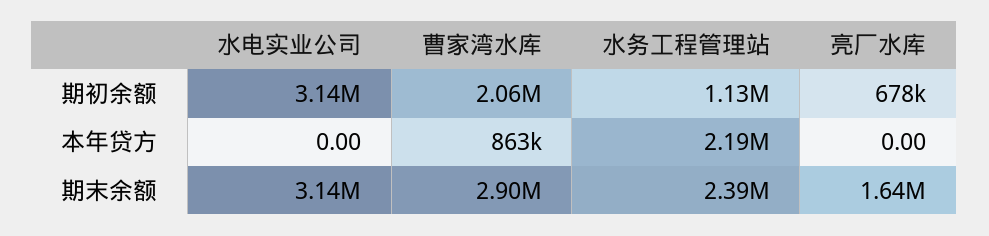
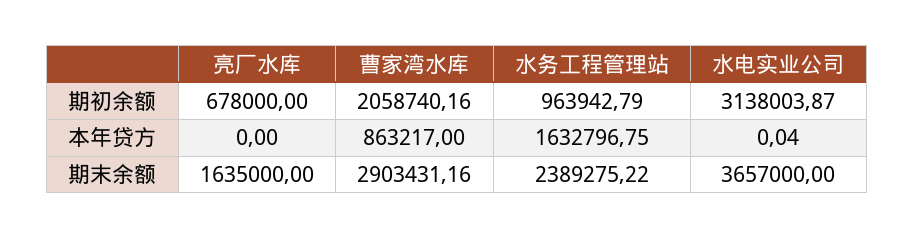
水务工程管理站, 期初余额: 1130000 -> 963942.79
水电实业公司, 本年贷方: 0 -> 0.04
水务工程管理站, 本年贷方: 2190000 -> 1632796.75
水电实业公司, 期末余额: 3140000 -> 3657000

